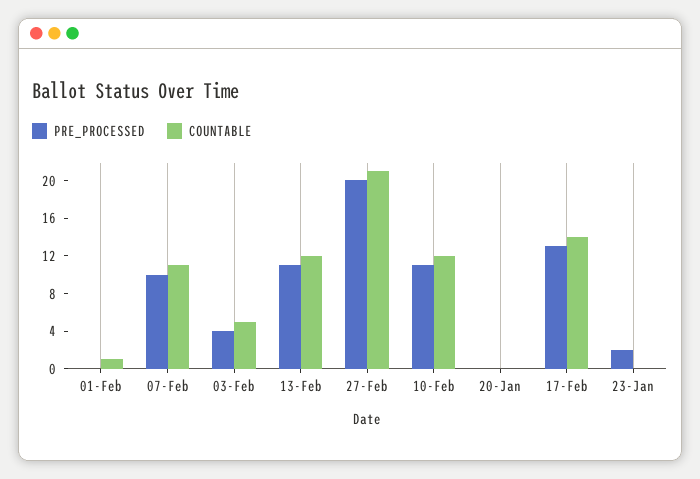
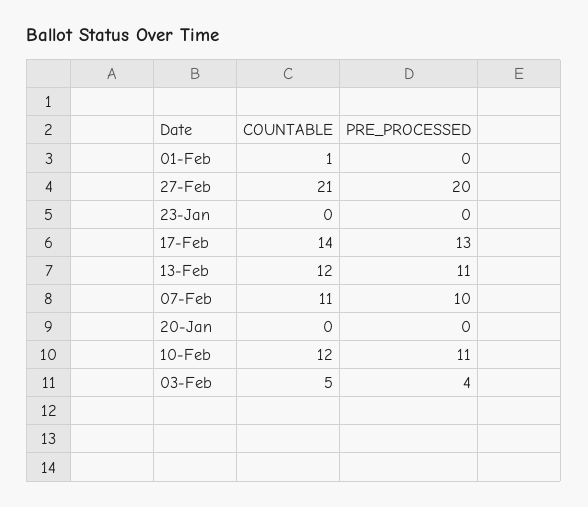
PRE_PROCESSED, 23-Jan: 2 -> 0

